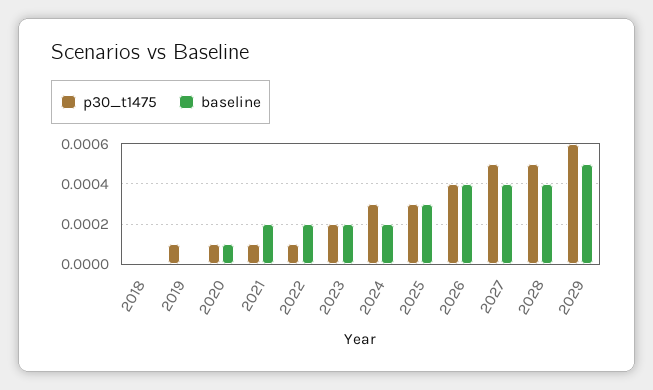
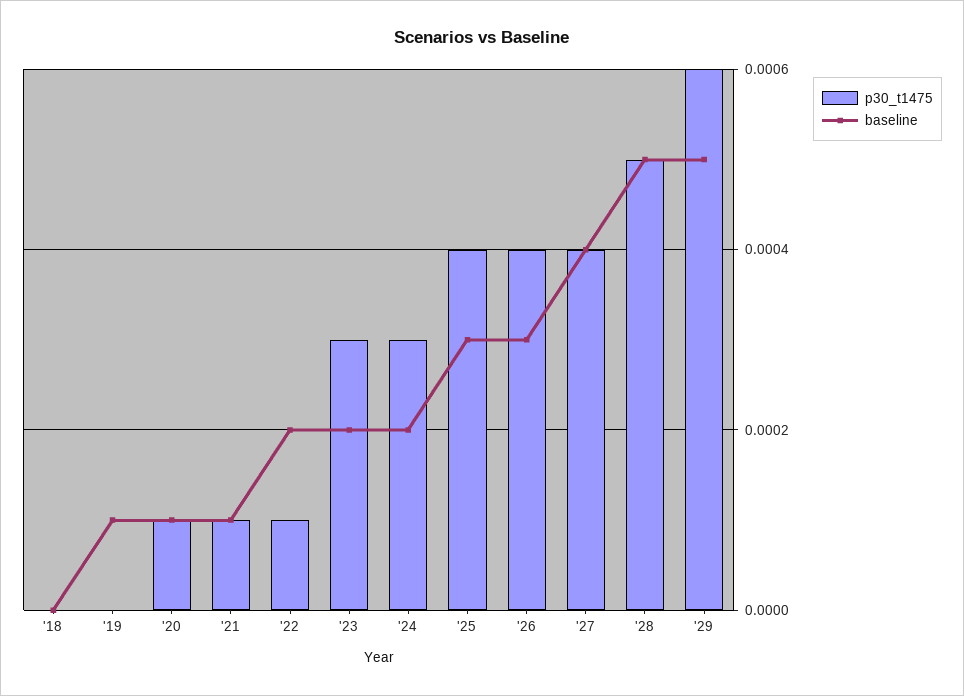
p30_t1475, 2019: 0.0001 -> 0
baseline, 2019: 0 -> 0.0001
baseline, 2021: 0.0002 -> 0.0001
p30_t1475, 2023: 0.0002 -> 0.0003
p30_t1475, 2025: 0.0003 -> 0.0004
baseline, 2026: 0.0004 -> 0.0003
p30_t1475, 2027: 0.0005 -> 0.0004
baseline, 2028: 0.0004 -> 0.0005

